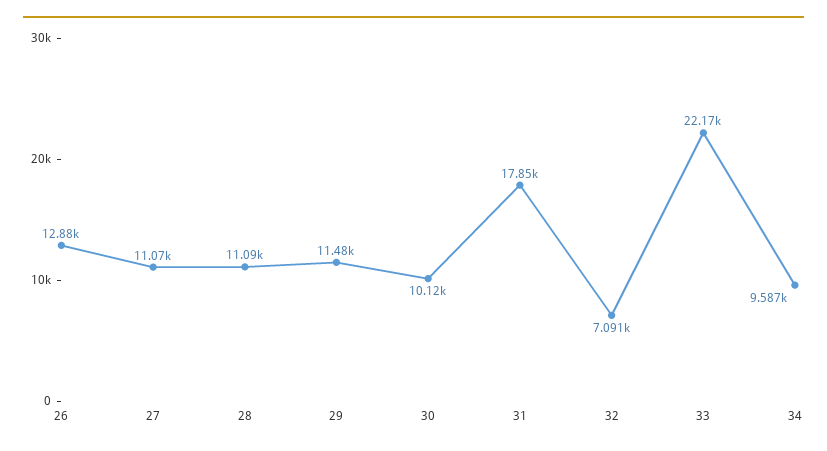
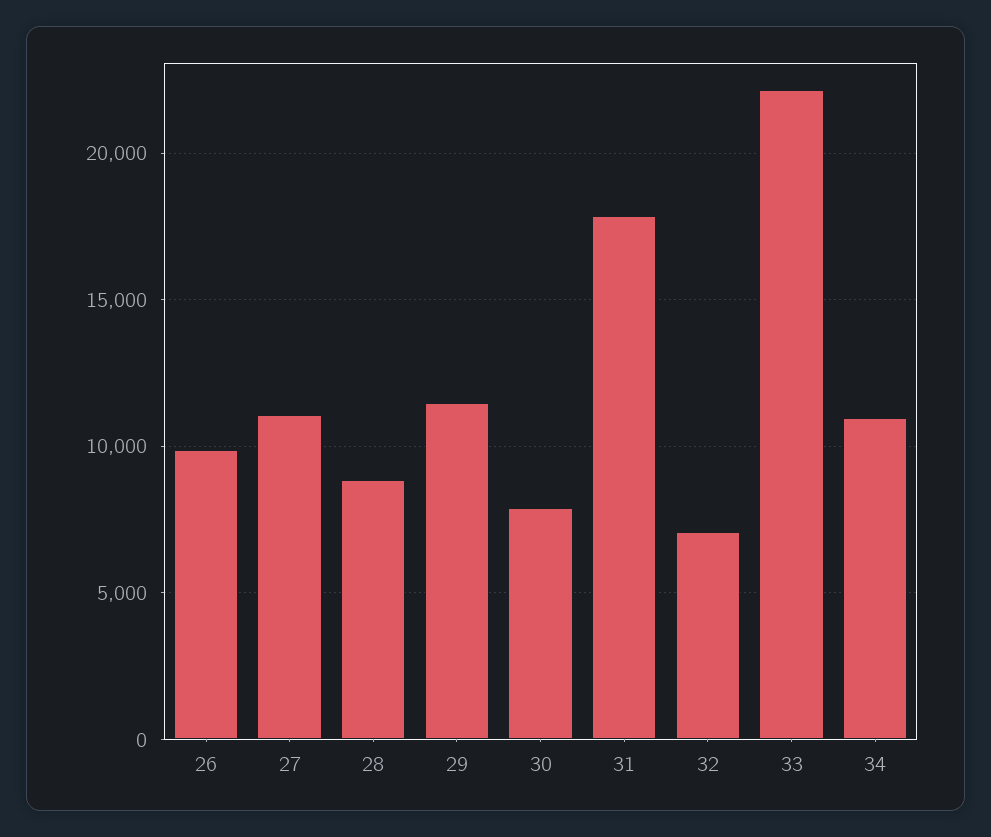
26: 12880 -> 10000
28: 11090 -> 9000
30: 10120 -> 8000
34: 9587 -> 11000

